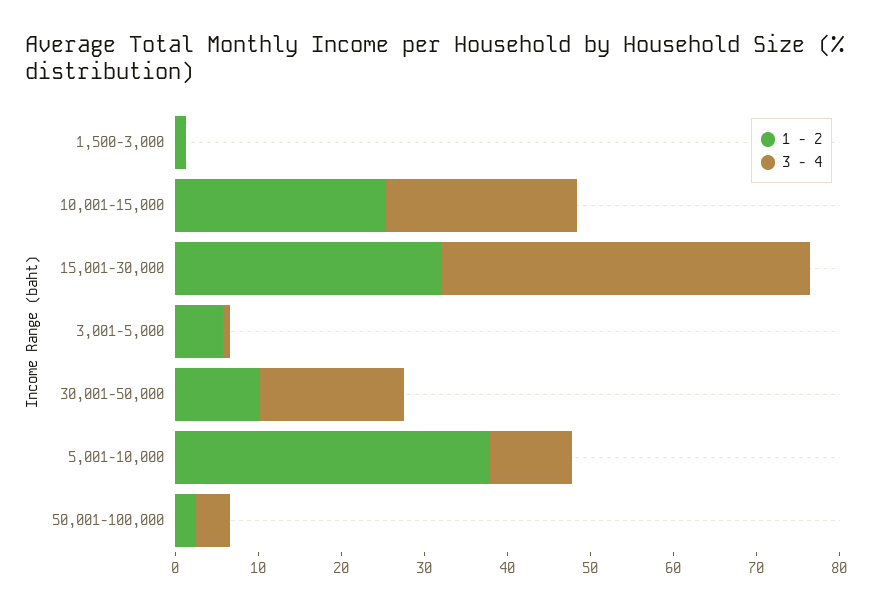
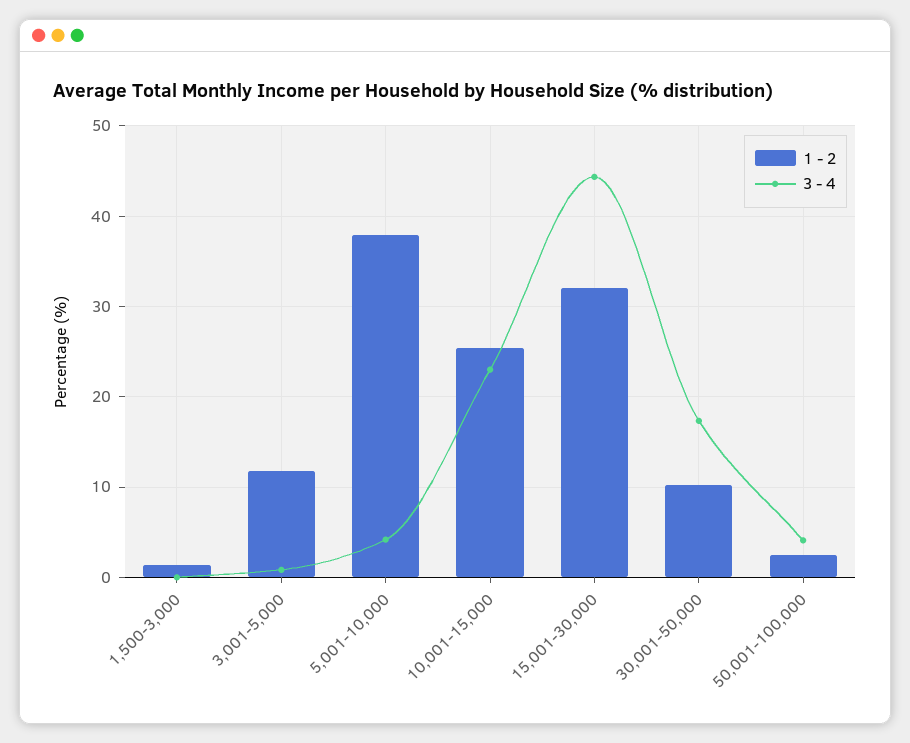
1 - 2, 3,001-5,000: 6 -> 12
3 - 4, 5,001-10,000: 10 -> 4

